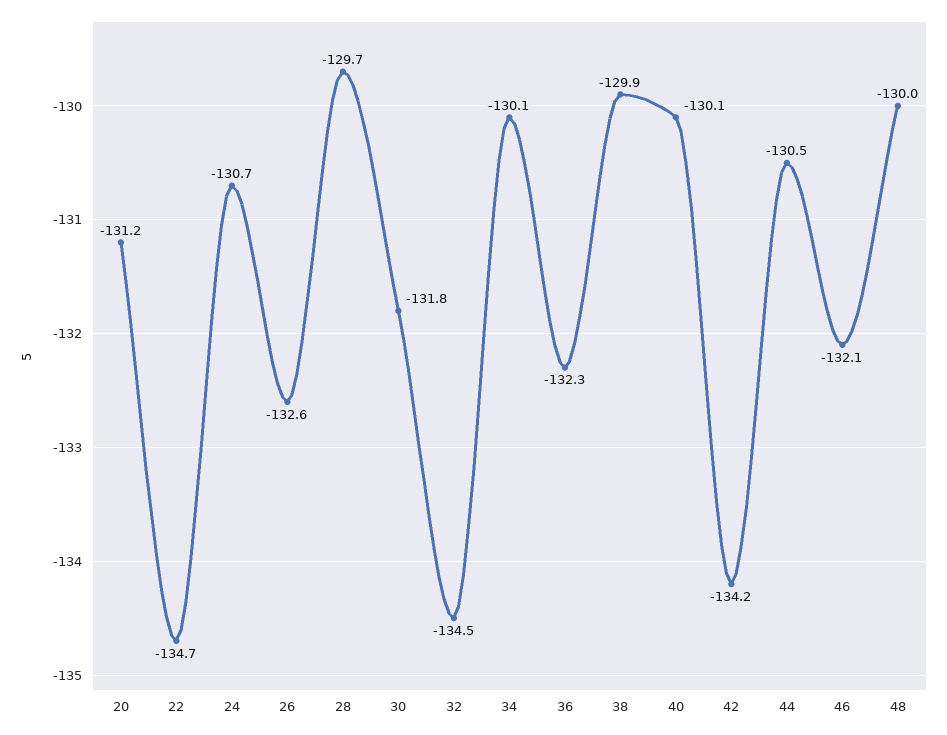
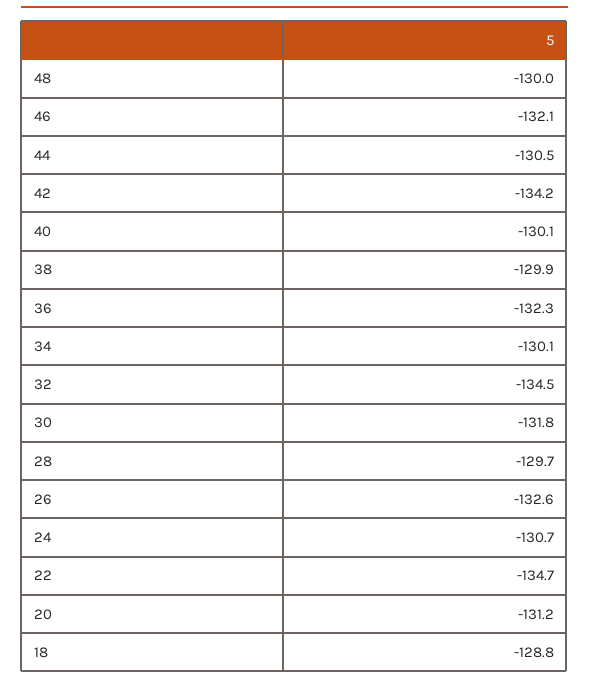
18: none -> -128.8

